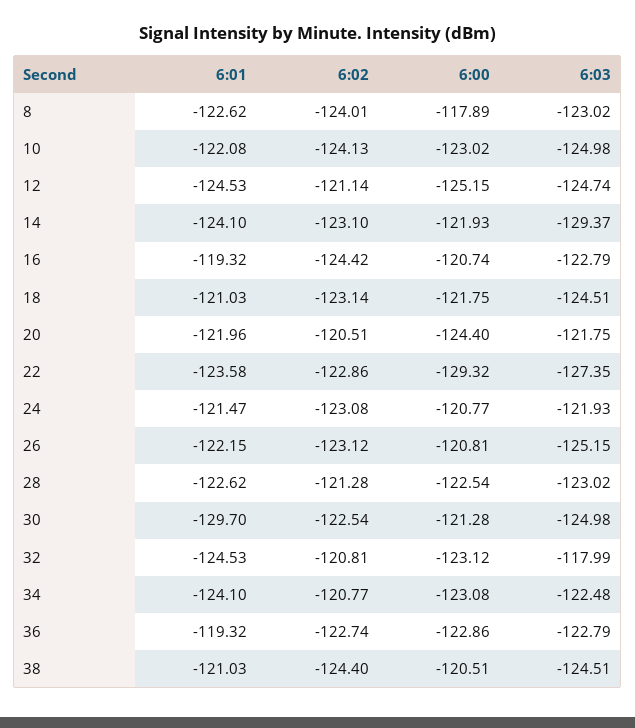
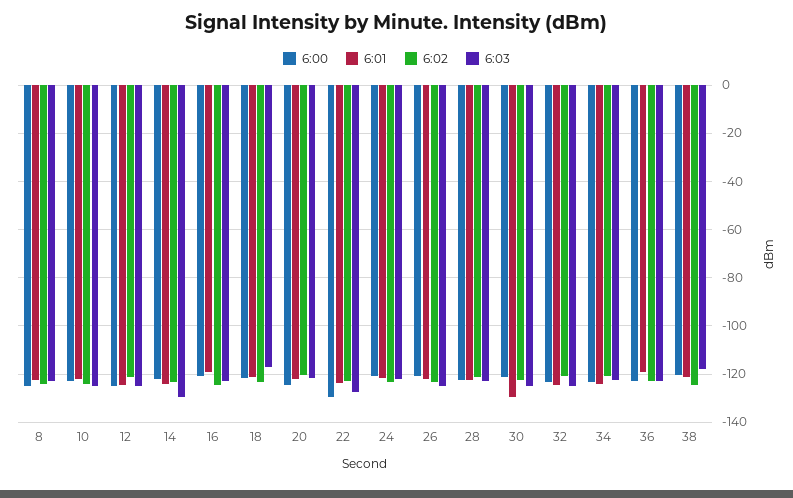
6:00, 8: -117.89 -> -125
6:03, 18: -124.51 -> -117.5
6:03, 32: -117.99 -> -125
6:03, 38: -124.51 -> -117.5

